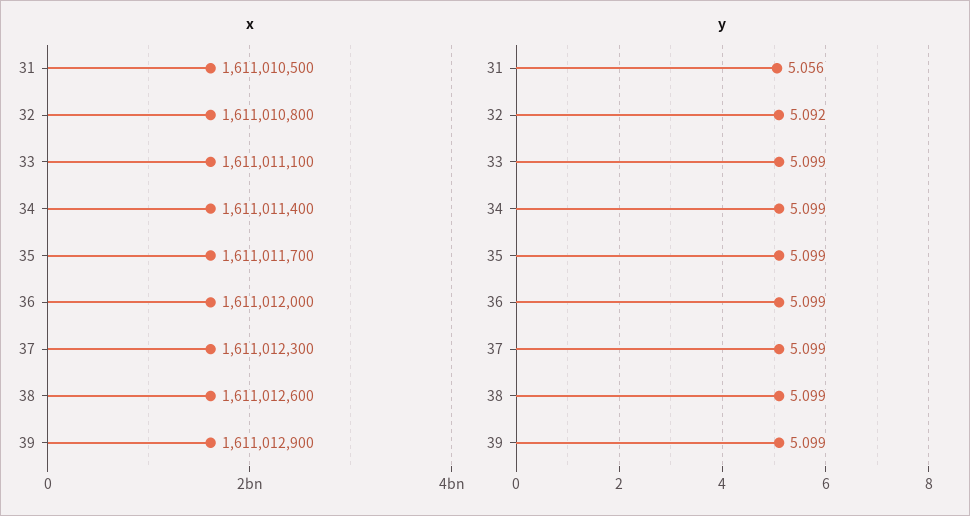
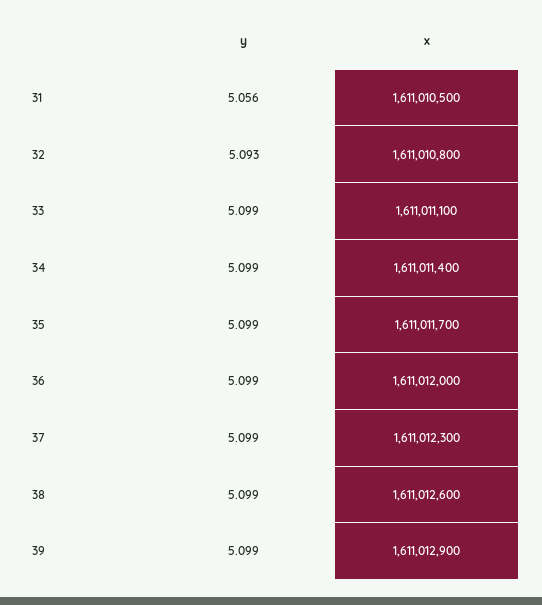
y, 32: 5.092 -> 5.093

